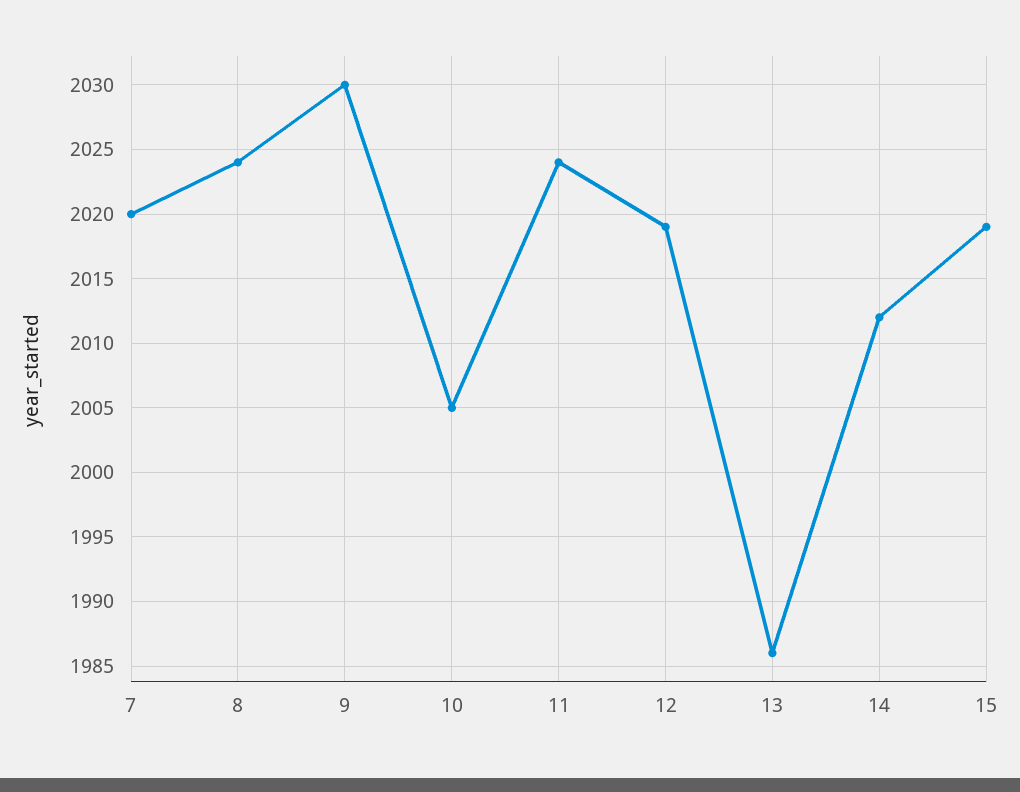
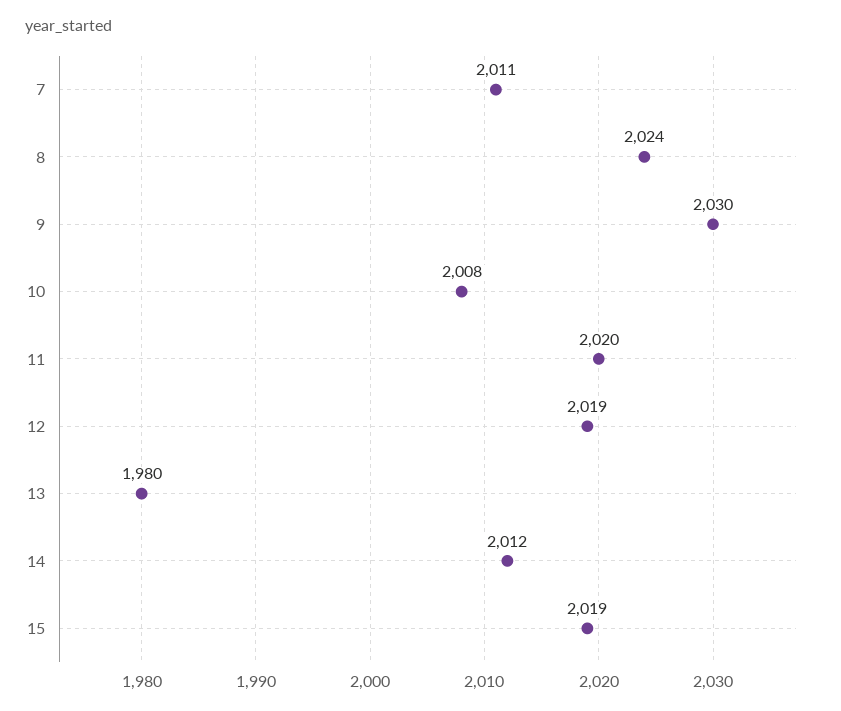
7: 2020 -> 2011
10: 2005 -> 2008
11: 2024 -> 2020
13: 1986 -> 1980

